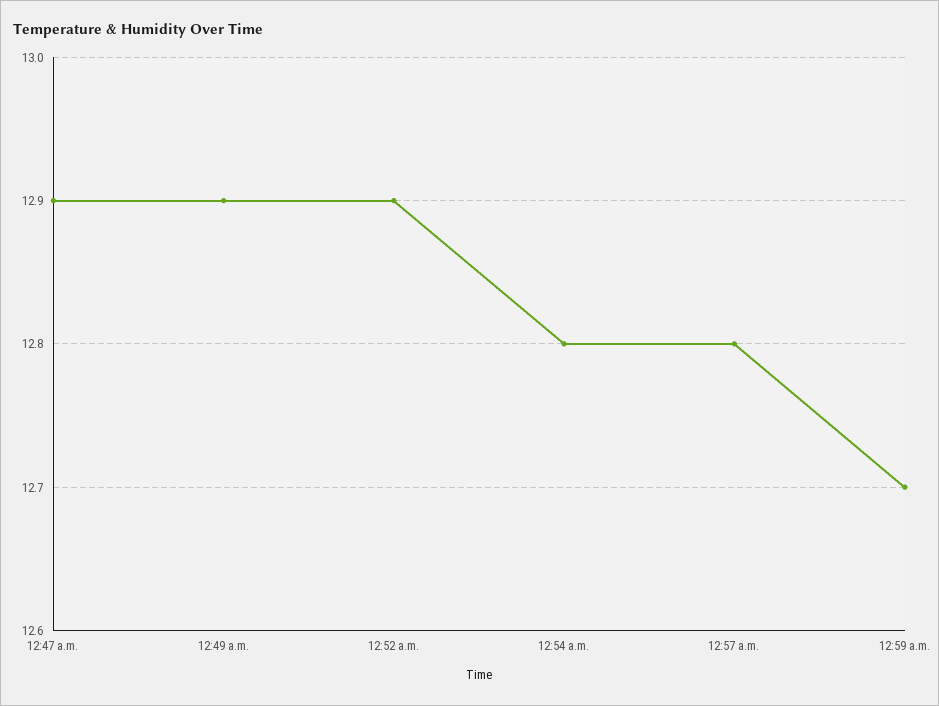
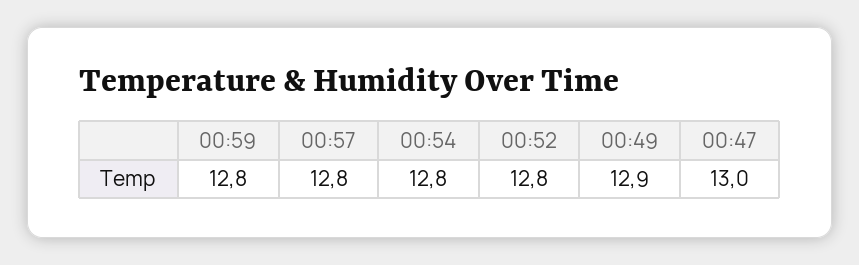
12:47 a.m.: 12.9 -> 13
12:52 a.m.: 12.9 -> 12.8
12:59 a.m.: 12.7 -> 12.8

